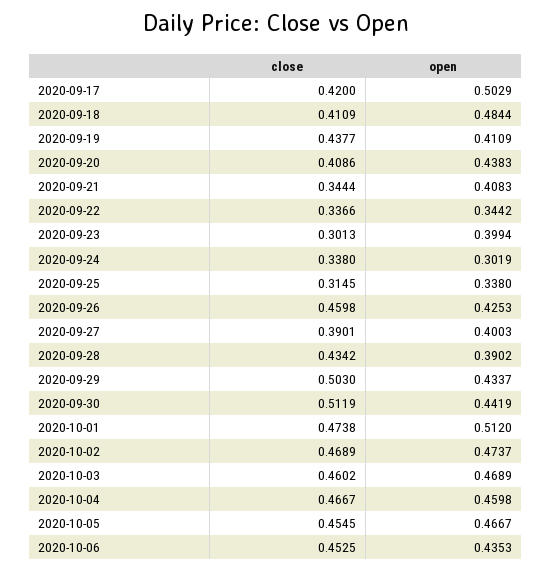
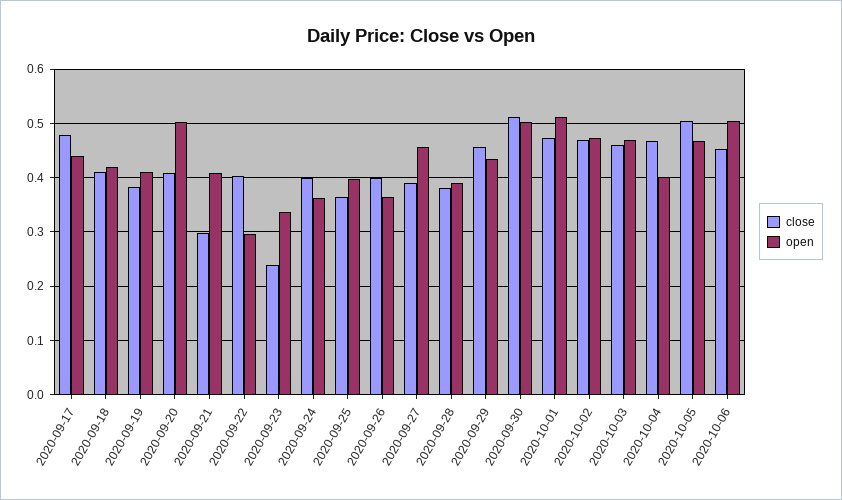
close, 2020-09-17: 0.42 -> 0.48
open, 2020-09-17: 0.5029 -> 0.44
open, 2020-09-18: 0.4844 -> 0.42
close, 2020-09-19: 0.4377 -> 0.38
open, 2020-09-20: 0.4383 -> 0.5
close, 2020-09-21: 0.3444 -> 0.3
close, 2020-09-22: 0.3366 -> 0.4
open, 2020-09-22: 0.3442 -> 0.3
close, 2020-09-23: 0.3013 -> 0.24
open, 2020-09-23: 0.3994 -> 0.34
close, 2020-09-24: 0.338 -> 0.4
open, 2020-09-24: 0.3019 -> 0.36
close, 2020-09-25: 0.3145 -> 0.36
open, 2020-09-25: 0.338 -> 0.4
close, 2020-09-26: 0.4598 -> 0.4
open, 2020-09-26: 0.4253 -> 0.36
open, 2020-09-27: 0.4003 -> 0.46
close, 2020-09-28: 0.4342 -> 0.38
close, 2020-09-29: 0.503 -> 0.46
open, 2020-09-30: 0.4419 -> 0.5
open, 2020-10-04: 0.4598 -> 0.4
close, 2020-10-05: 0.4545 -> 0.5
open, 2020-10-06: 0.4353 -> 0.5

